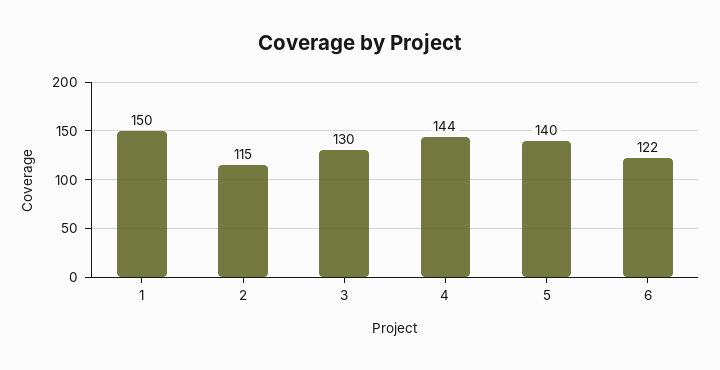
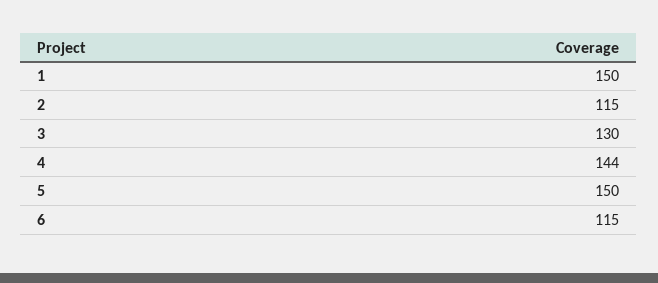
5: 140 -> 150
6: 122 -> 115

